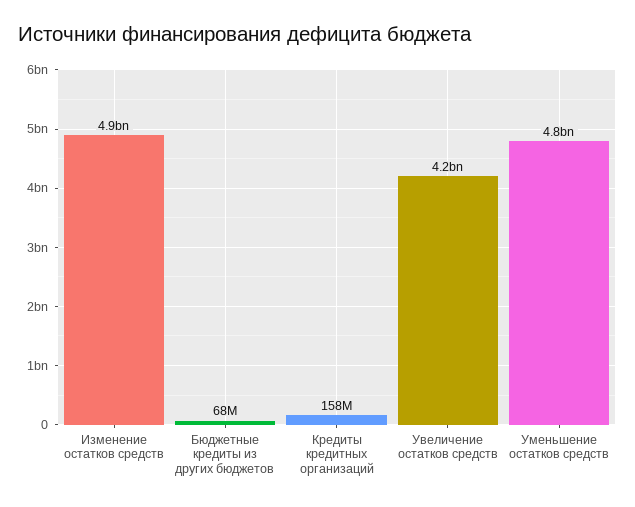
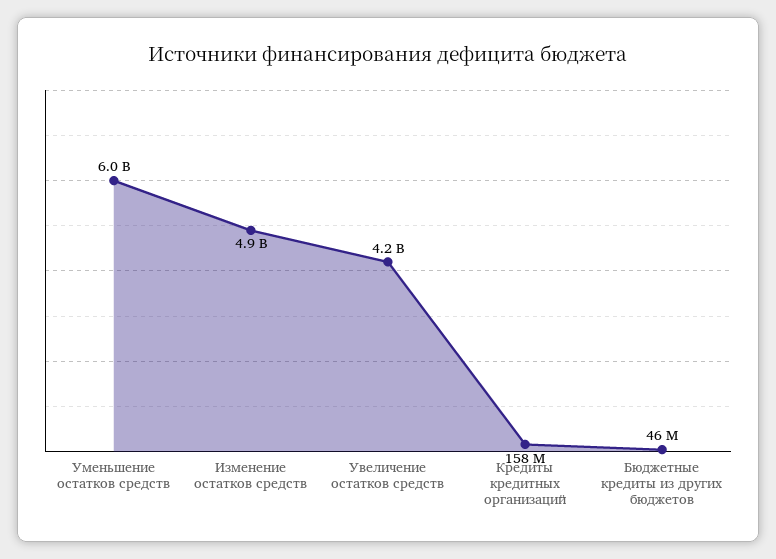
Бюджетные кредиты из других бюджетов: 68000000 -> 46000000
Уменьшение остатков средств: 4800000000 -> 6000000000

